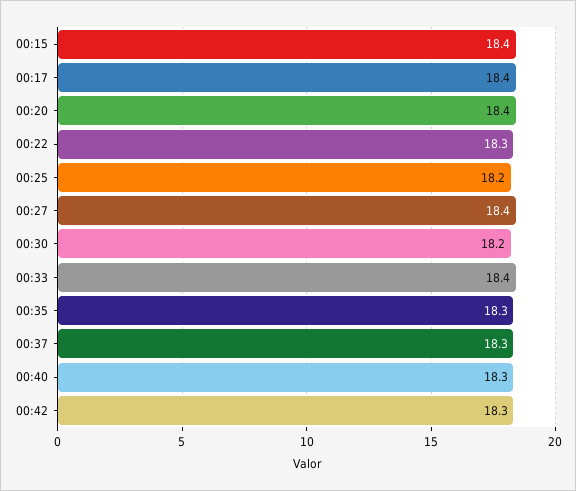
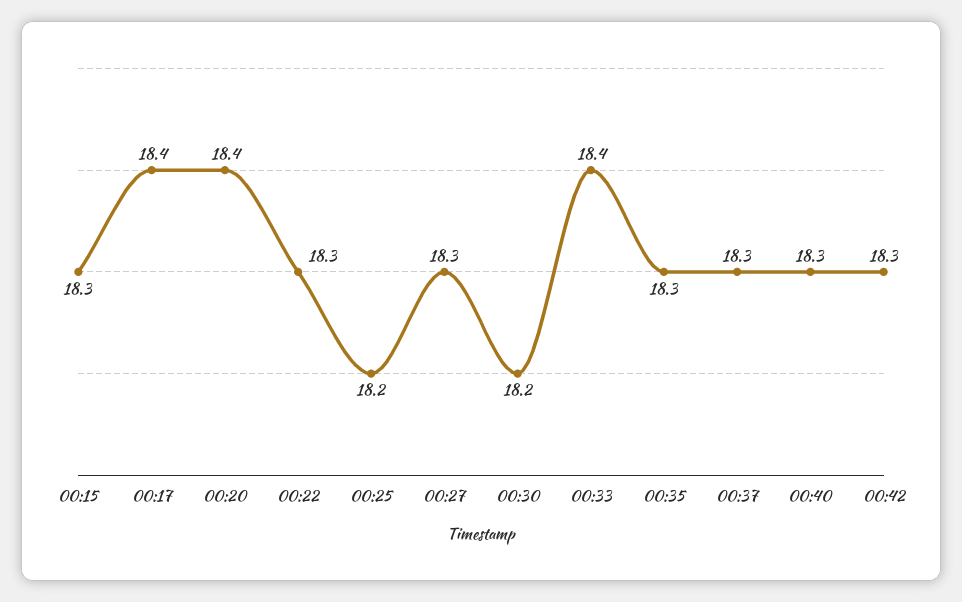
00:15: 18.4 -> 18.3
00:27: 18.4 -> 18.3

